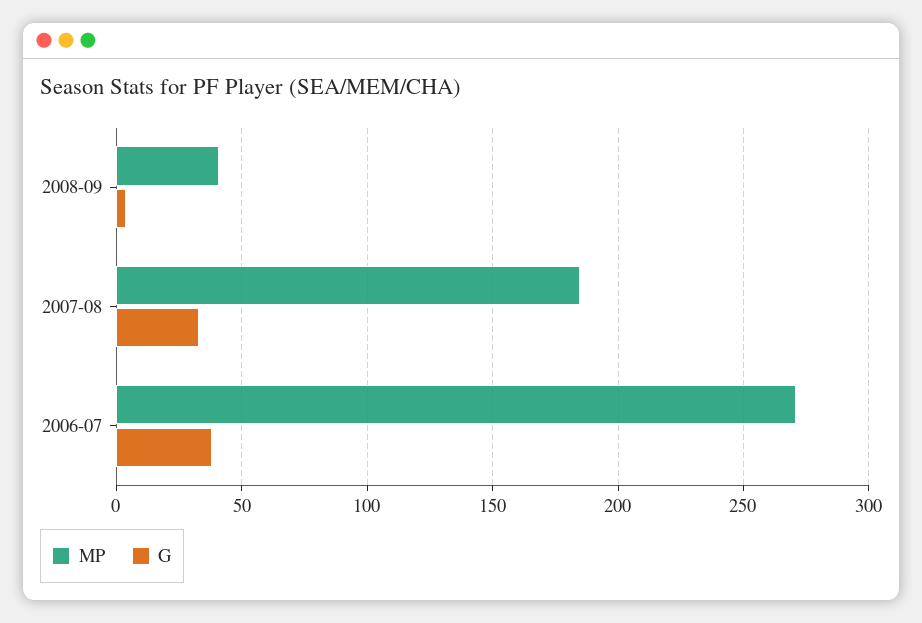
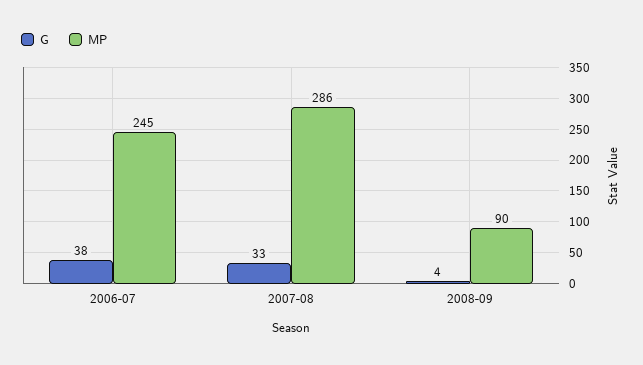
MP, 2008-09: 40 -> 90
MP, 2007-08: 185 -> 286
MP, 2006-07: 270 -> 245

